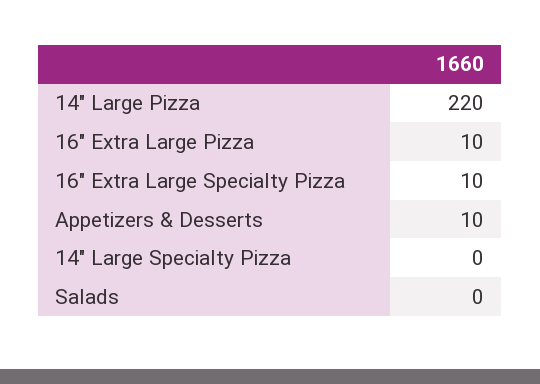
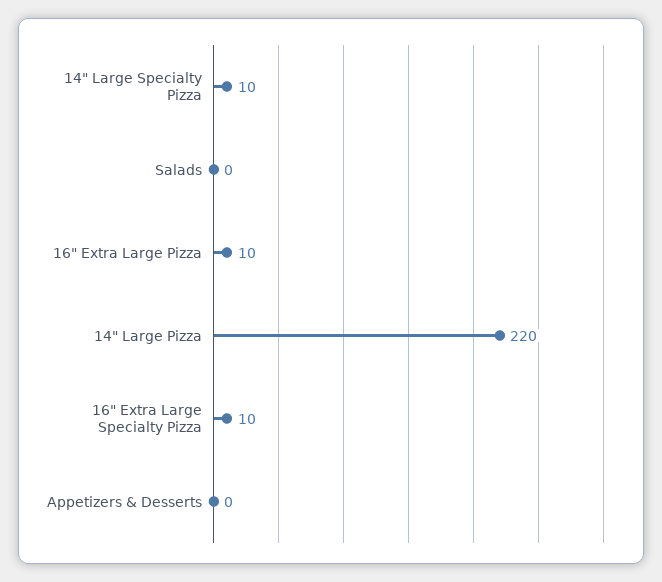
Appetizers & Desserts: 10 -> 0
14" Large Specialty Pizza: 0 -> 10

